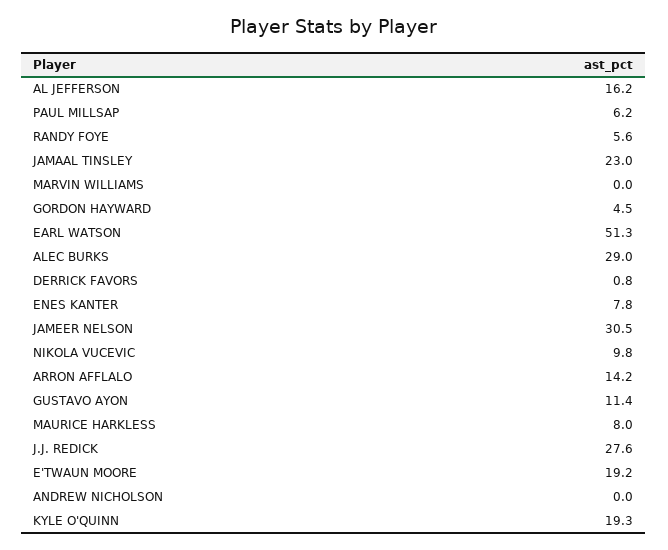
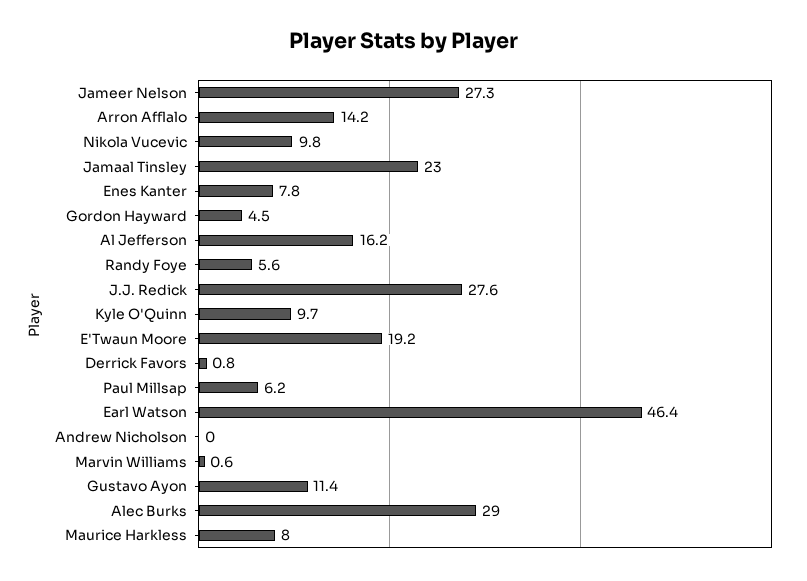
MARVIN WILLIAMS: 0 -> 0.6
EARL WATSON: 51.3 -> 46.4
JAMEER NELSON: 30.5 -> 27.3
KYLE O'QUINN: 19.3 -> 9.7

